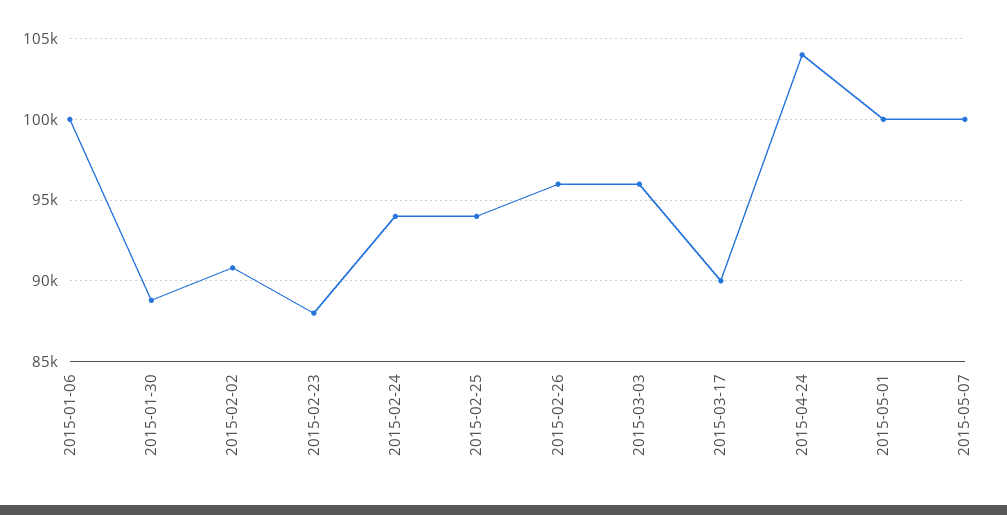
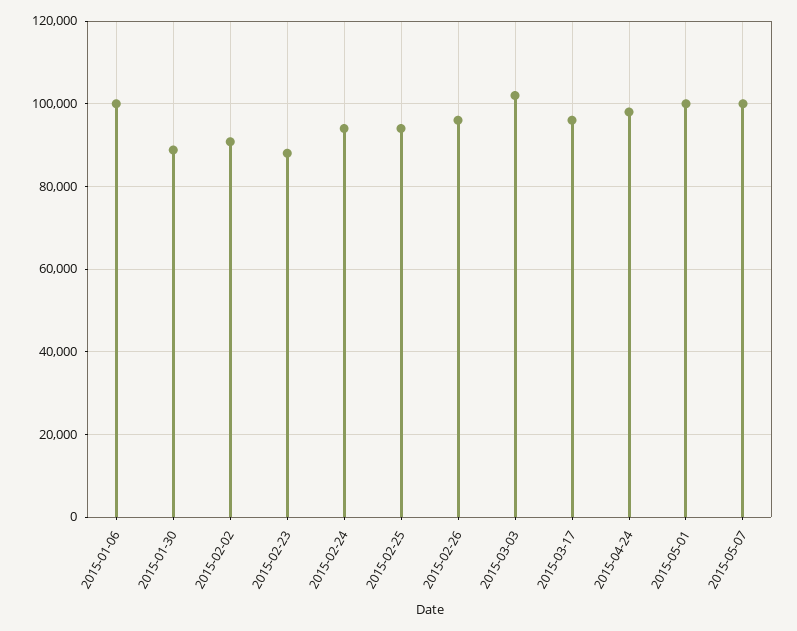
2015-03-03: 96000 -> 102000
2015-03-17: 90000 -> 96000
2015-04-24: 104000 -> 98000

